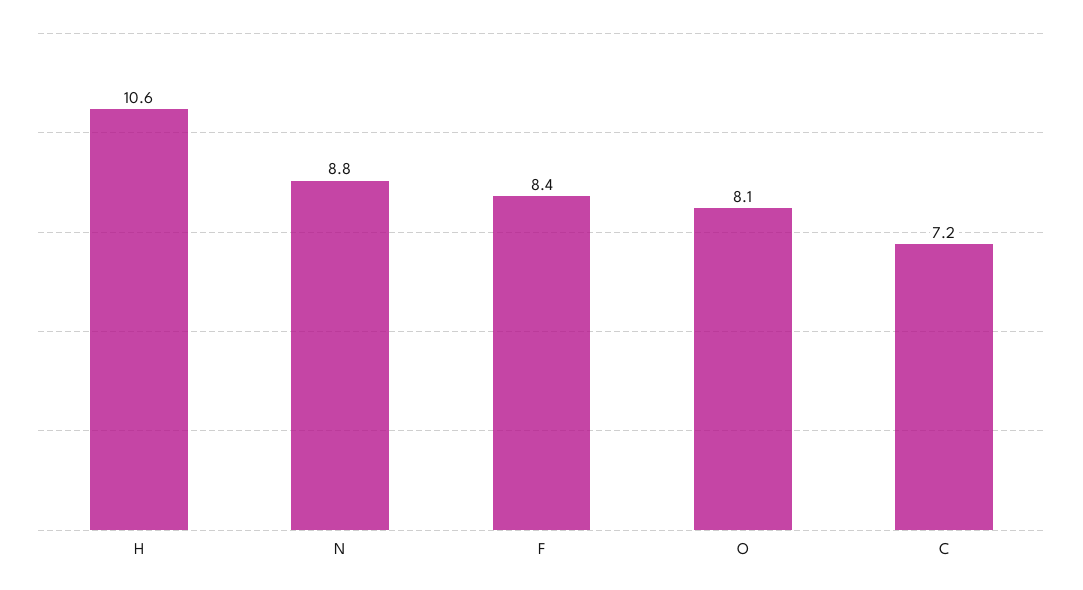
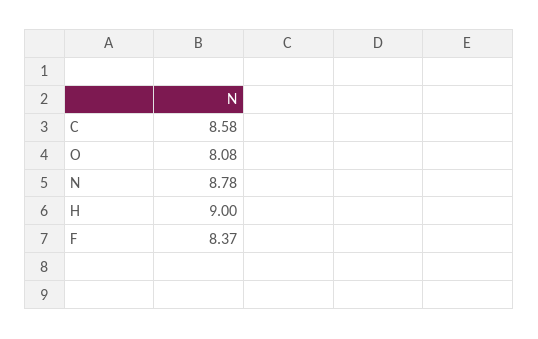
H: 10.6 -> 9
C: 7.2 -> 8.58

